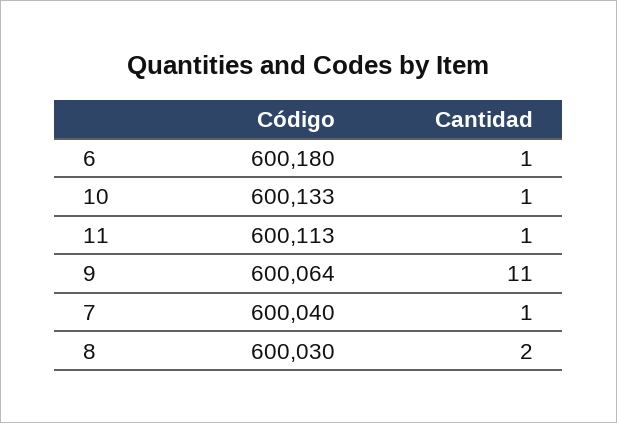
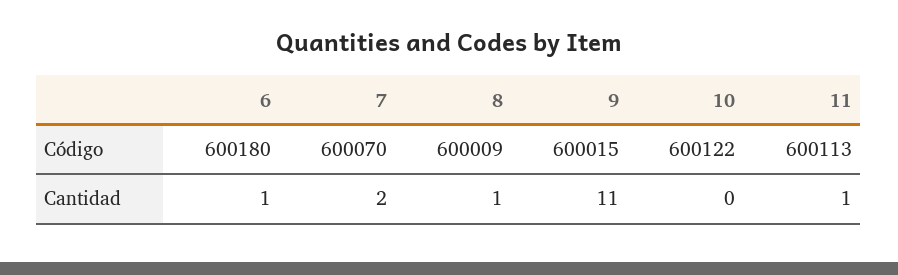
Código, 10: 600133 -> 600122
Cantidad, 10: 1 -> 0
Código, 9: 600064 -> 600015
Código, 7: 600040 -> 600070
Cantidad, 7: 1 -> 2
Código, 8: 600030 -> 600009
Cantidad, 8: 2 -> 1

